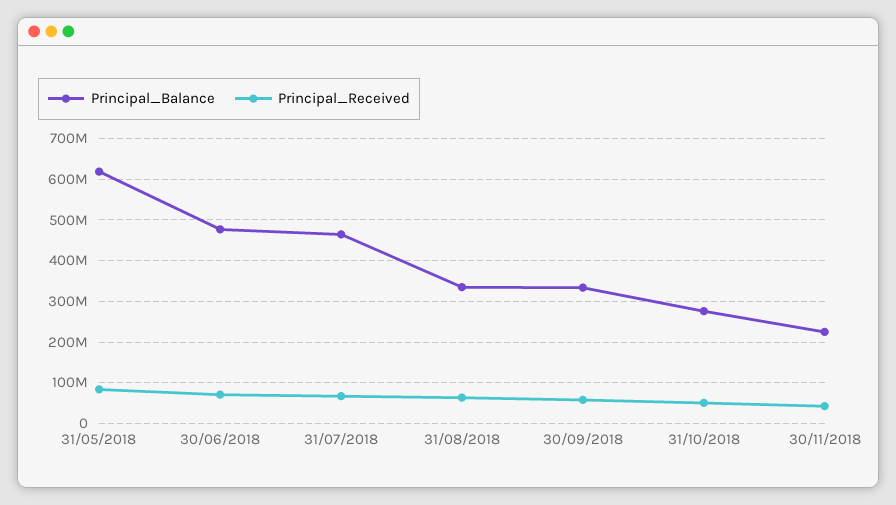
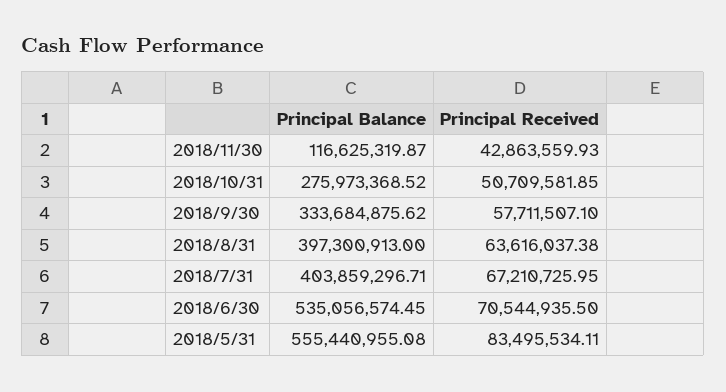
Principal_Balance, 31/05/2018: 620000000 -> 555440955.08
Principal_Balance, 30/06/2018: 480000000 -> 535056574.45
Principal_Balance, 31/07/2018: 460000000 -> 403859296.71
Principal_Balance, 31/08/2018: 340000000 -> 397300913
Principal_Balance, 30/11/2018: 220000000 -> 116625319.87

